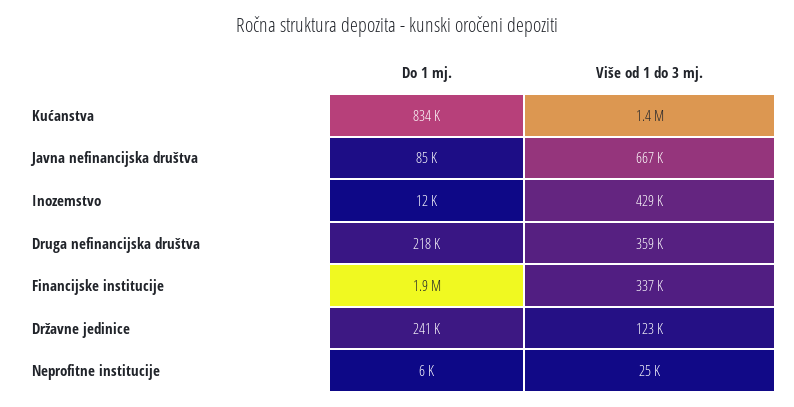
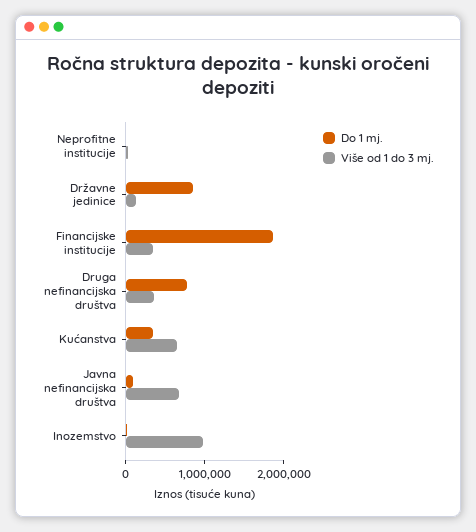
Do 1 mj., Kućanstva: 834000 -> 400000
Više od 1 do 3 mj., Kućanstva: 1400000 -> 600000
Više od 1 do 3 mj., Inozemstvo: 429000 -> 1000000
Do 1 mj., Druga nefinancijska društva: 218000 -> 800000
Do 1 mj., Državne jedinice: 241000 -> 800000

